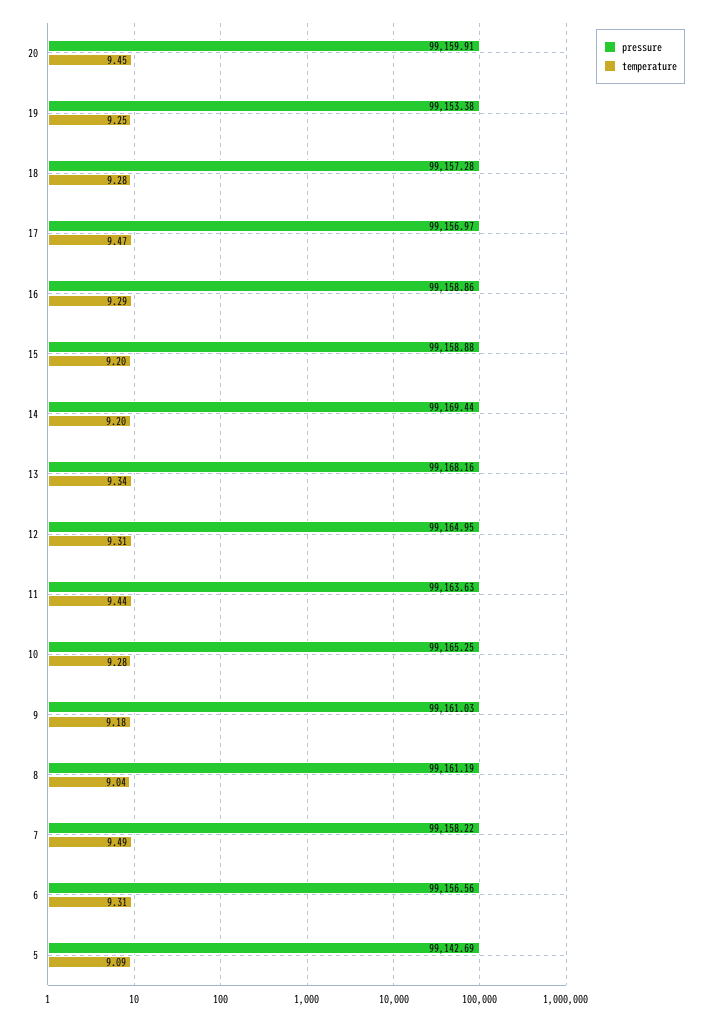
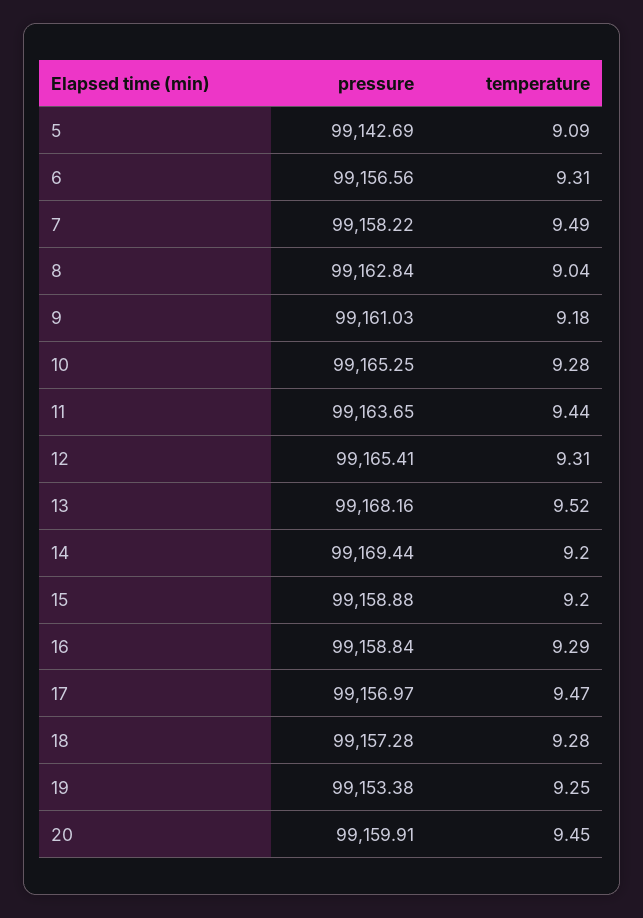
pressure, 16: 99158.86 -> 99158.84
temperature, 13: 9.34 -> 9.52
pressure, 12: 99164.95 -> 99165.41
pressure, 11: 99163.63 -> 99163.65
pressure, 8: 99161.19 -> 99162.84

